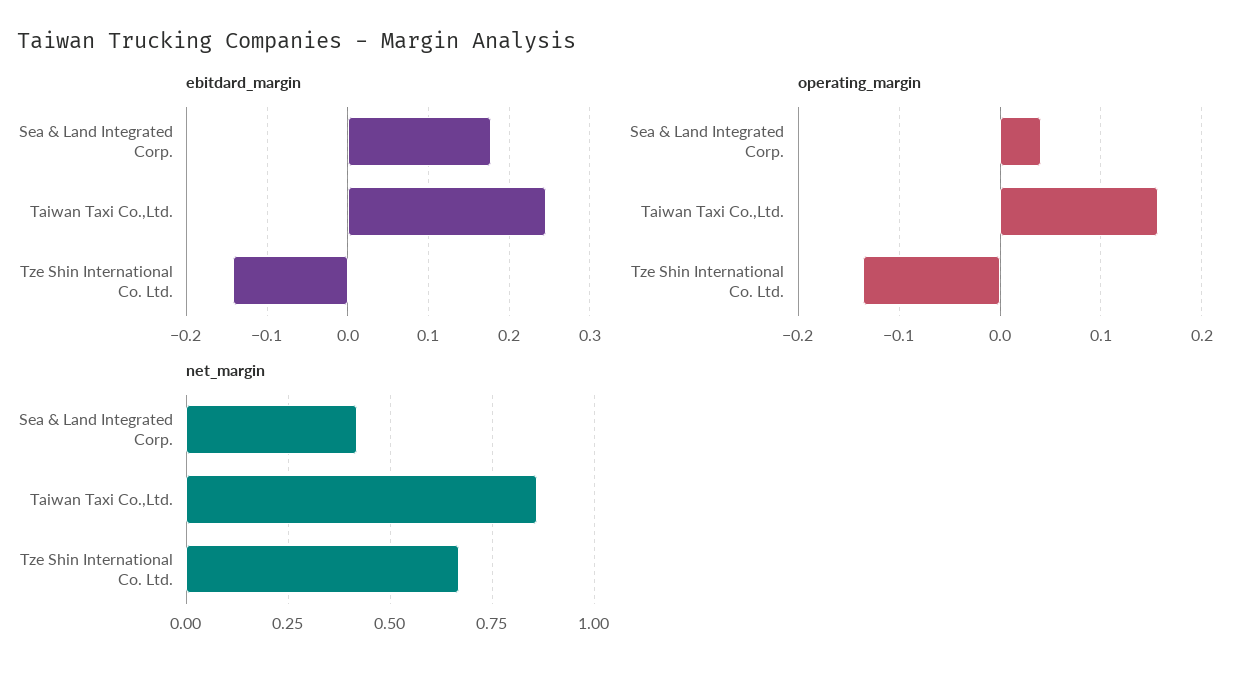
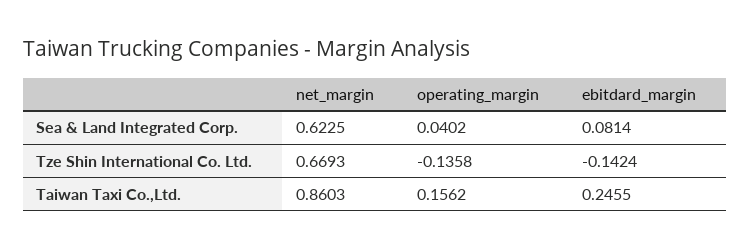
ebitdard_margin, Sea & Land Integrated Corp.: 0.18 -> 0.0814
net_margin, Sea & Land Integrated Corp.: 0.425 -> 0.6225

